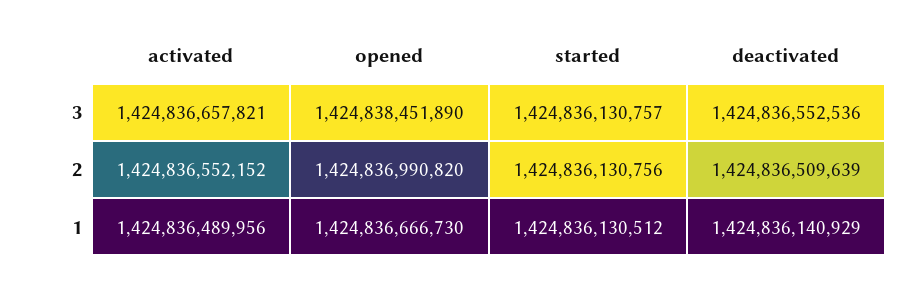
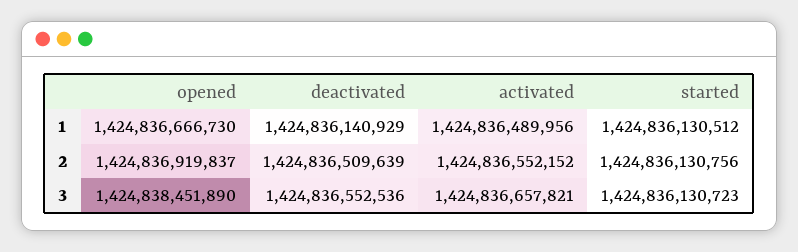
started, 3: 1424836130757 -> 1424836130723
opened, 2: 1424836990820 -> 1424836919837

